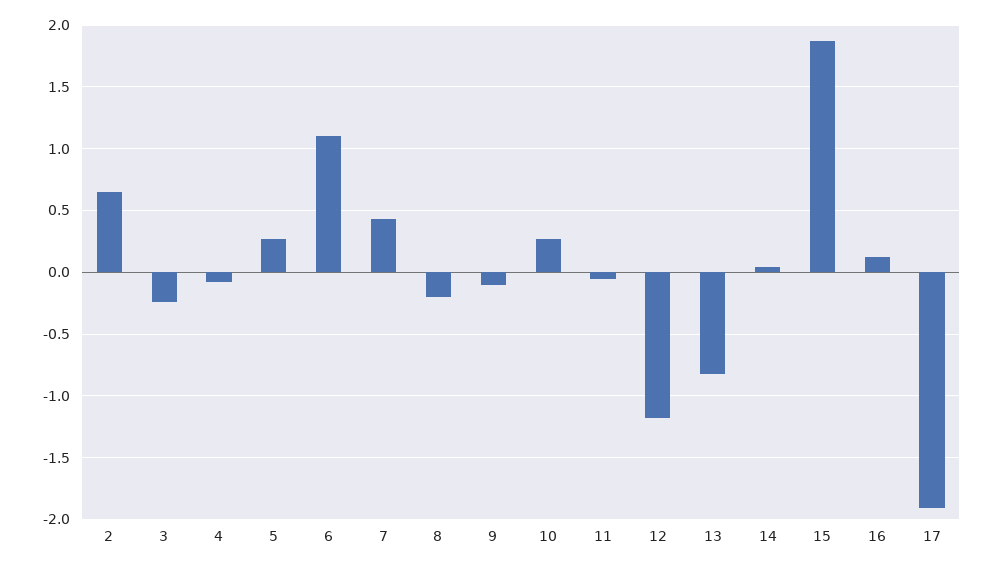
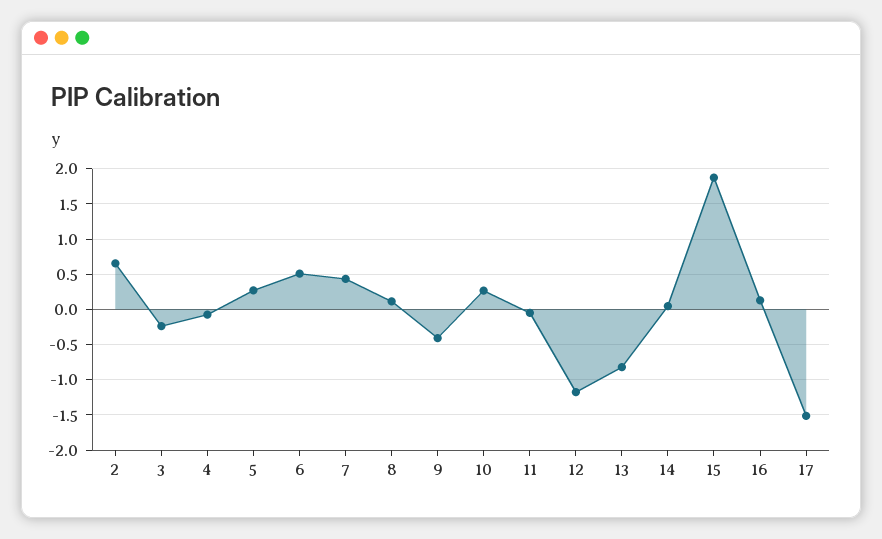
6: 1.1 -> 0.5
8: -0.2 -> 0.1
9: -0.1 -> -0.4
17: -1.9 -> -1.5

